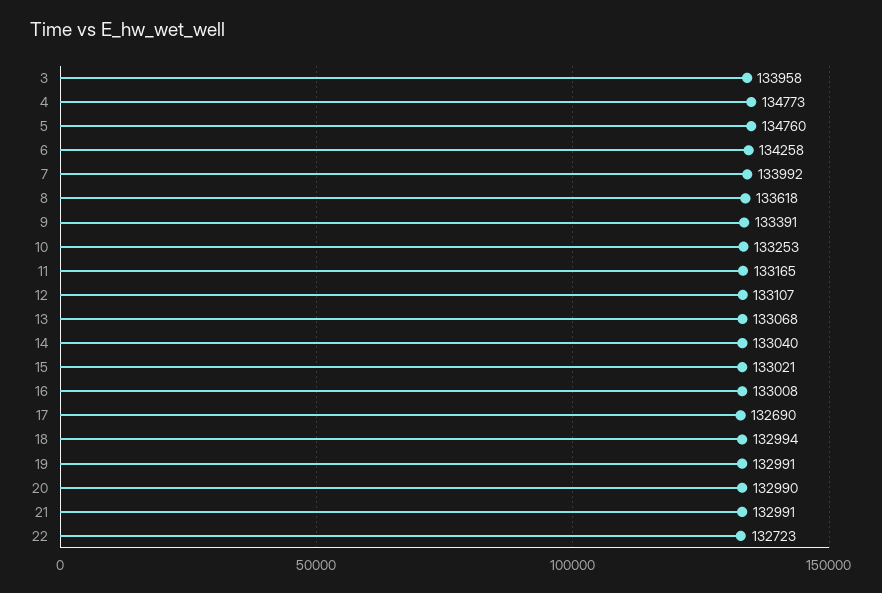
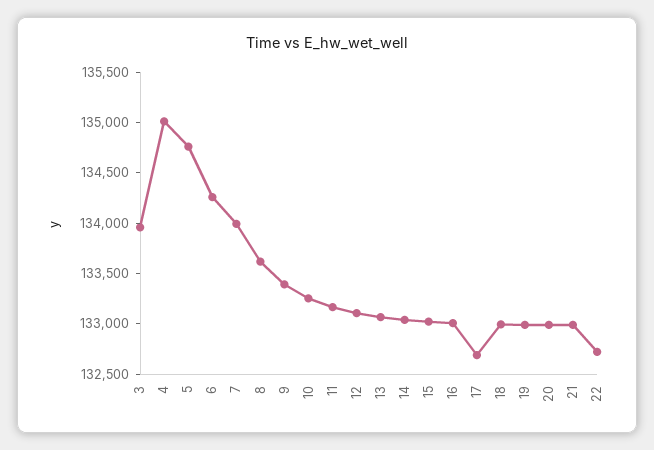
4: 134773 -> 135000

